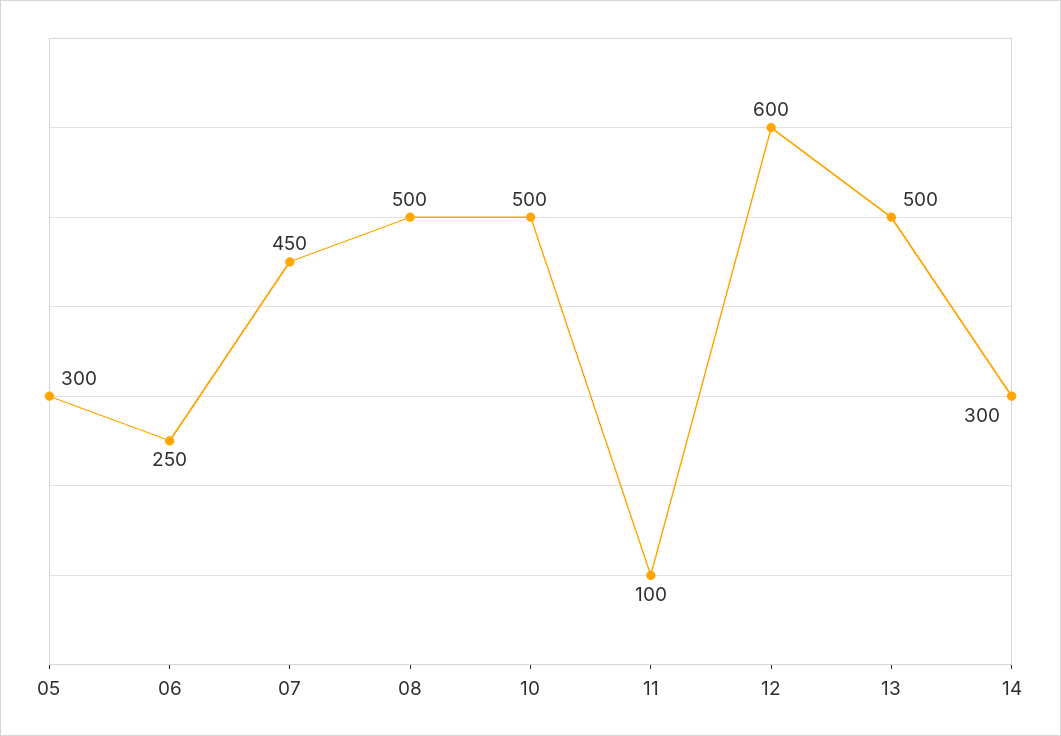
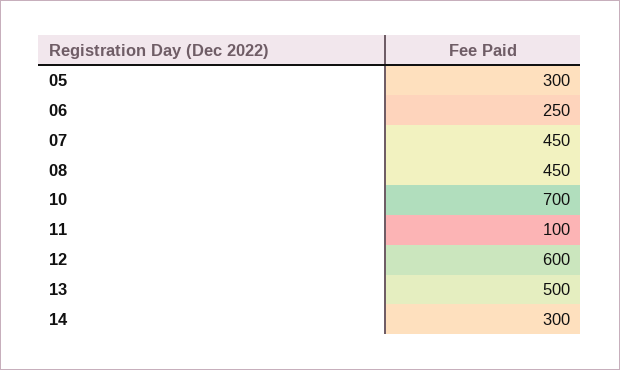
08: 500 -> 450
10: 500 -> 700

